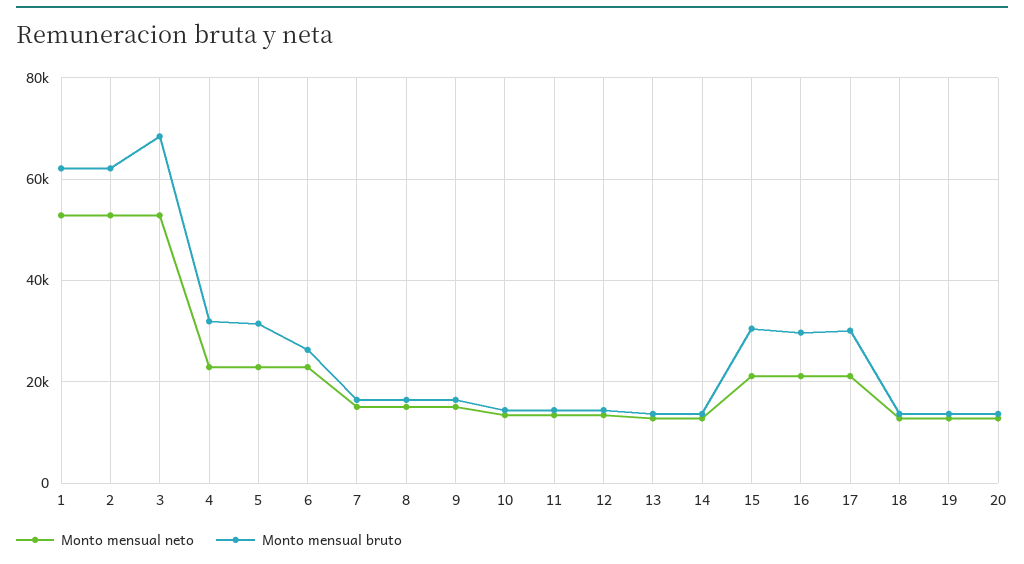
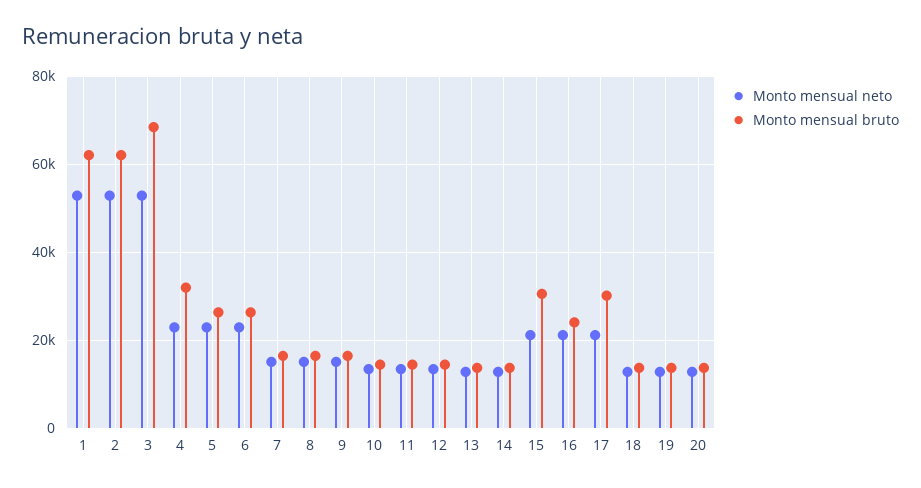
Monto mensual bruto, 5: 32000 -> 26000
Monto mensual bruto, 16: 30000 -> 24000

